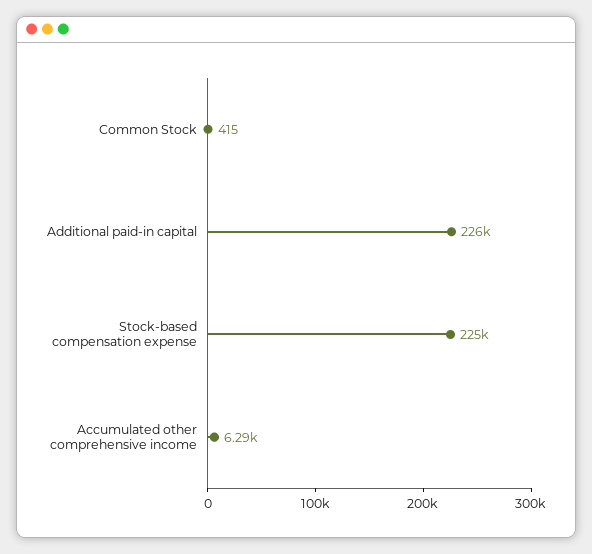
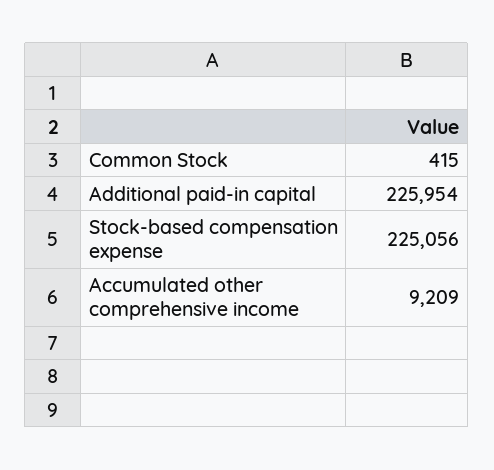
Accumulated other comprehensive income: 6290 -> 9209

